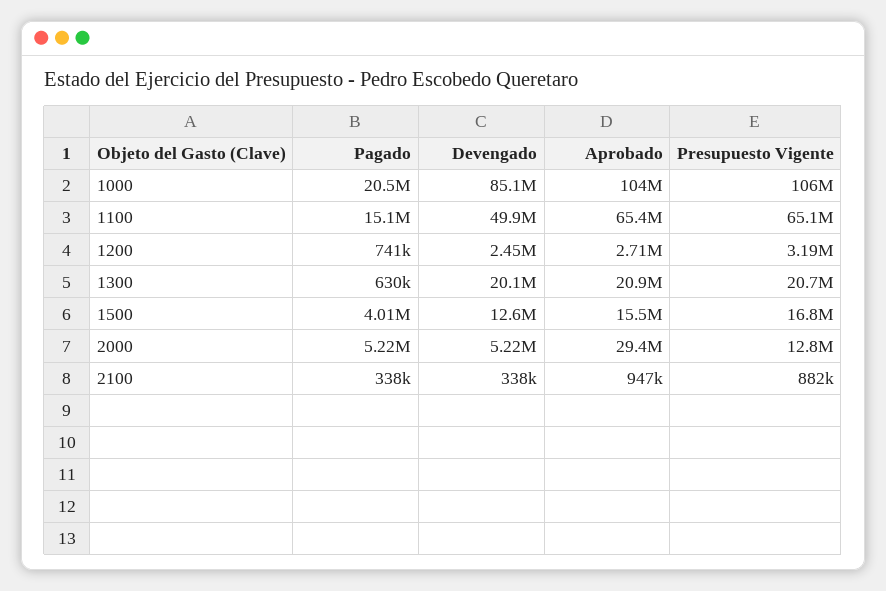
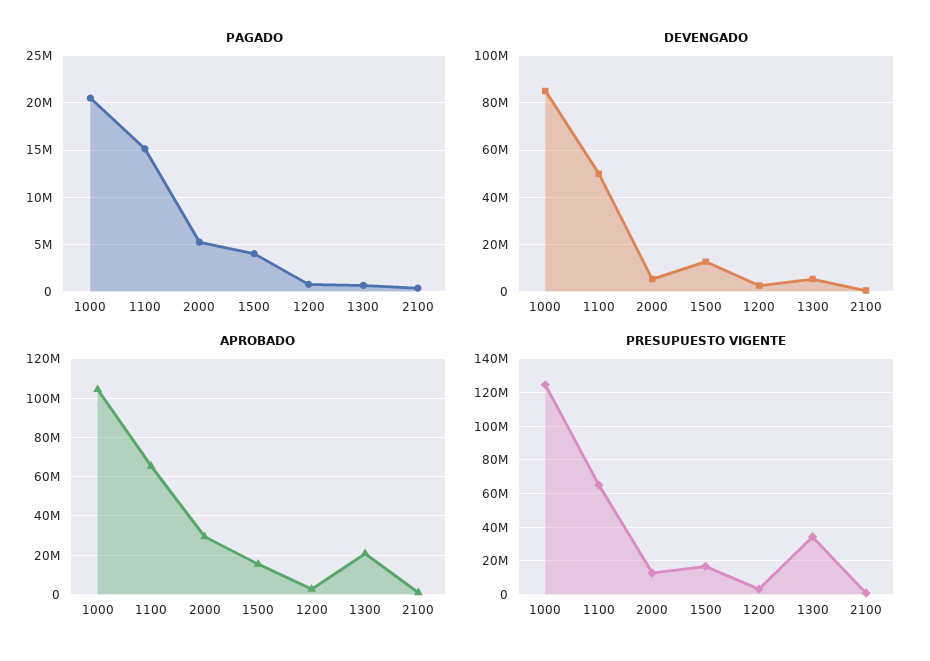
Presupuesto Vigente, 1000: 106000000 -> 125000000
Devengado, 1300: 20100000 -> 5000000
Presupuesto Vigente, 1300: 20700000 -> 35000000

